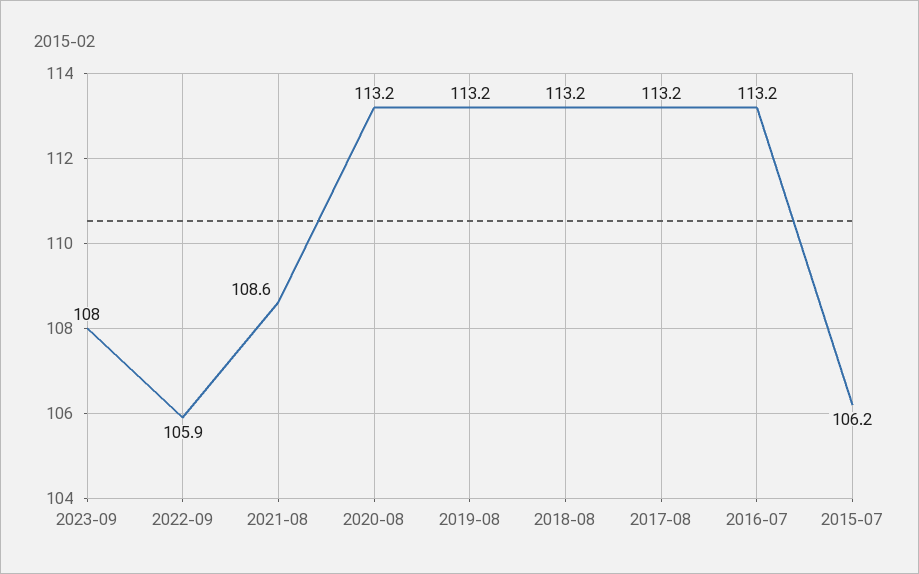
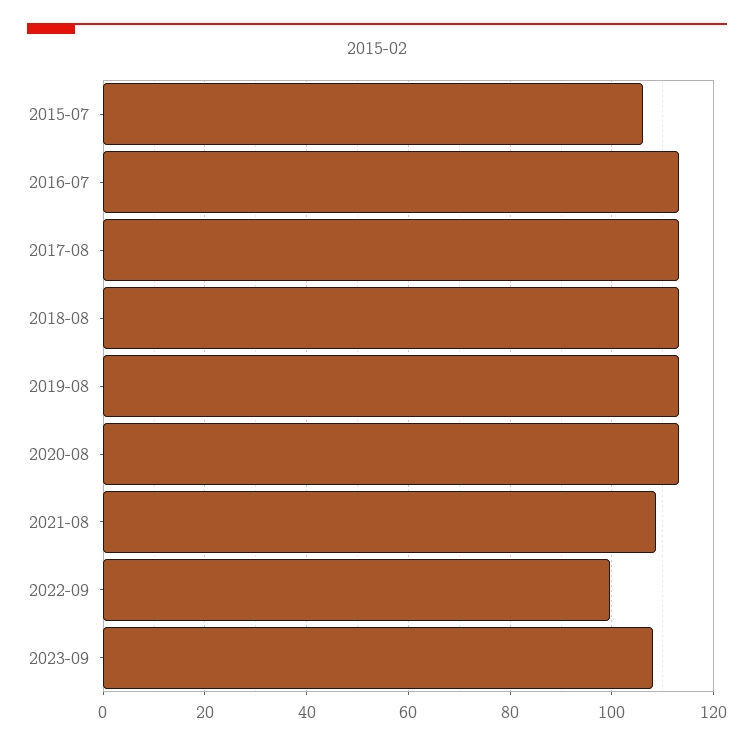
2022-09: 105.9 -> 100

